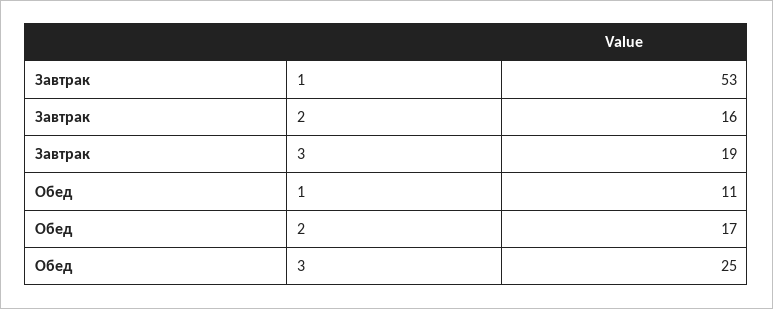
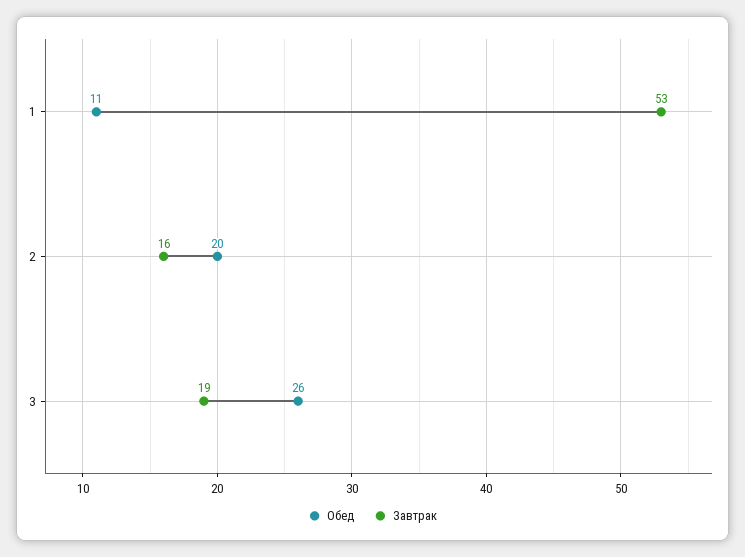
Обед, 2: 17 -> 20
Обед, 3: 25 -> 26

